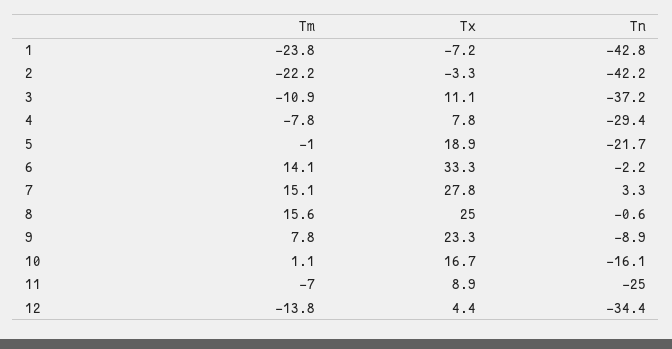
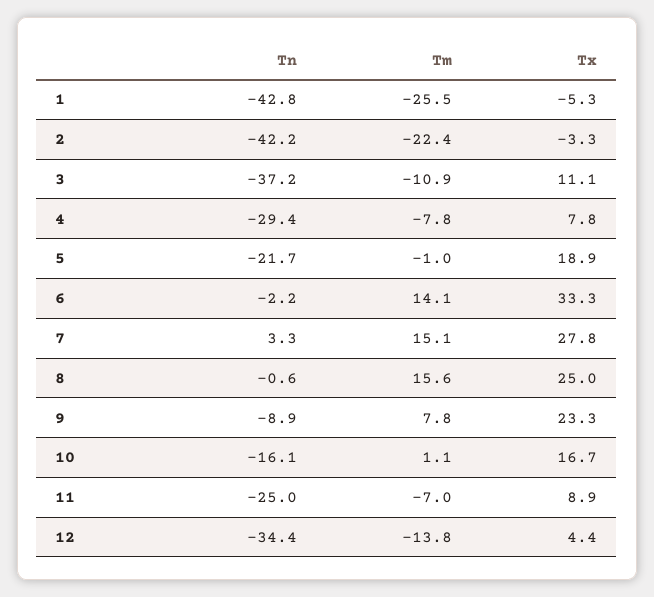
Tm, 1: -23.8 -> -25.5
Tx, 1: -7.2 -> -5.3
Tm, 2: -22.2 -> -22.4

